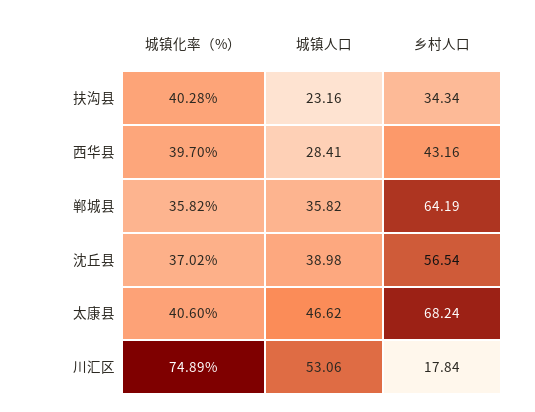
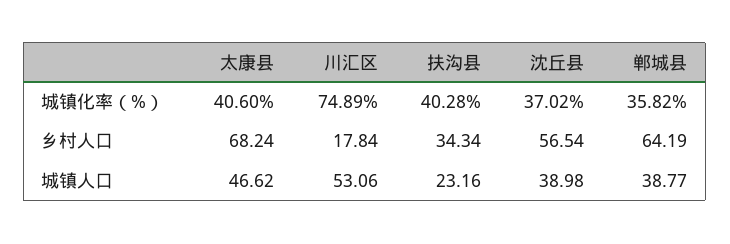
城镇化率（%）, 西华县: 39.7 -> none
城镇人口, 西华县: 28.41 -> none
乡村人口, 西华县: 43.16 -> none
城镇人口, 郸城县: 35.82 -> 38.77

